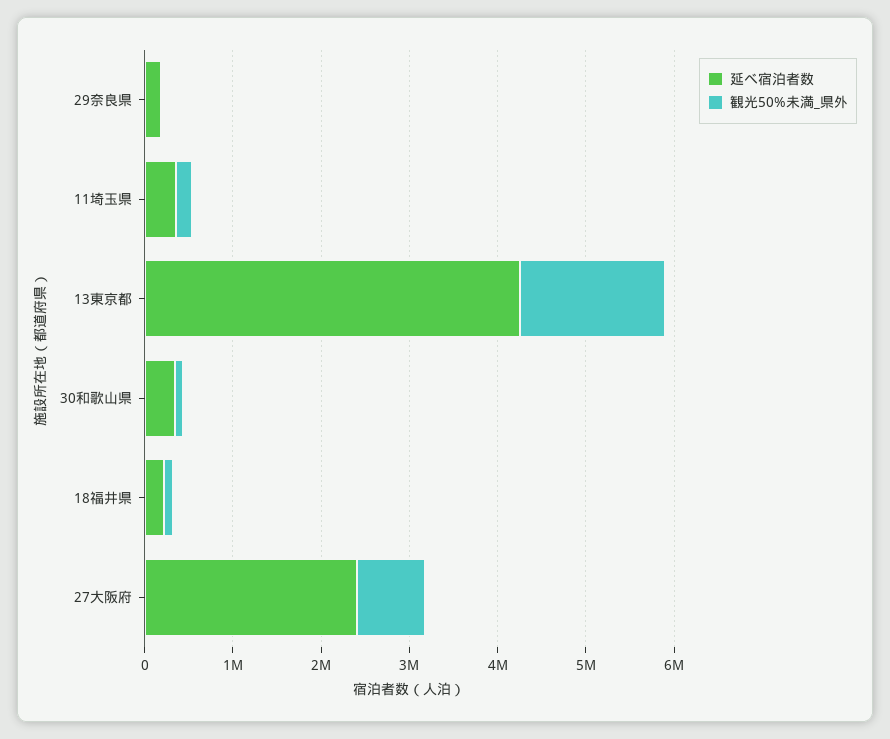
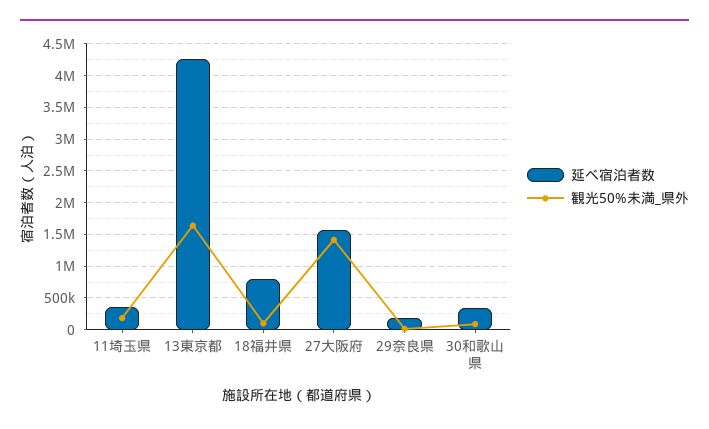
延べ宿泊者数, 18福井県: 200000 -> 800000
延べ宿泊者数, 27大阪府: 2400000 -> 1600000
観光50%未満_県外, 27大阪府: 800000 -> 1400000

